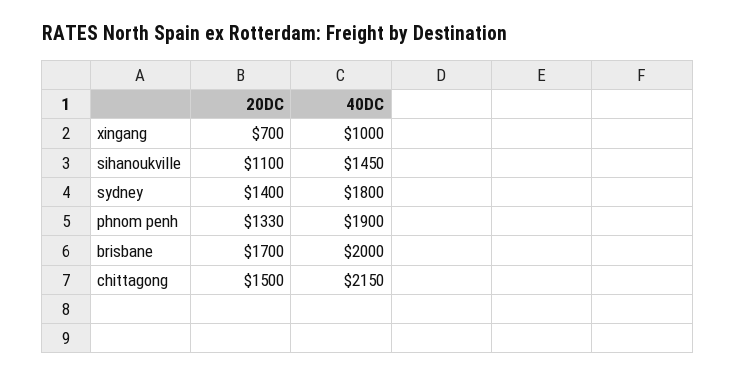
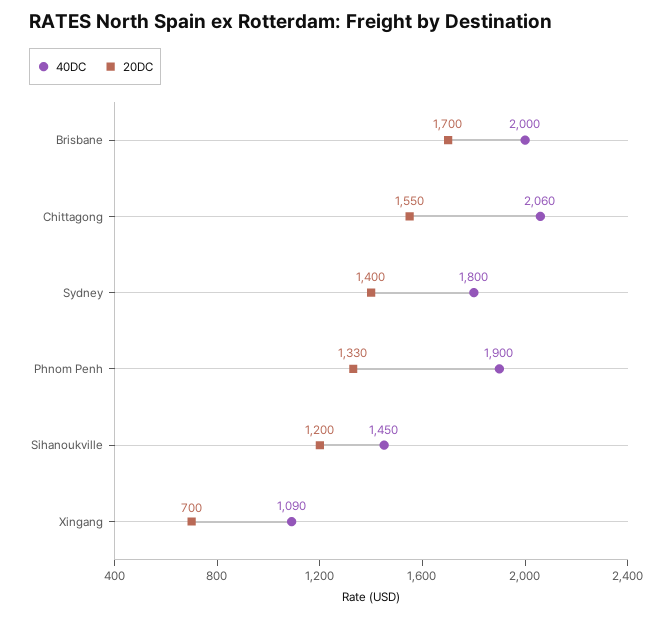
40DC, xingang: 1000 -> 1090
20DC, sihanoukville: 1100 -> 1200
20DC, chittagong: 1500 -> 1550
40DC, chittagong: 2150 -> 2060

